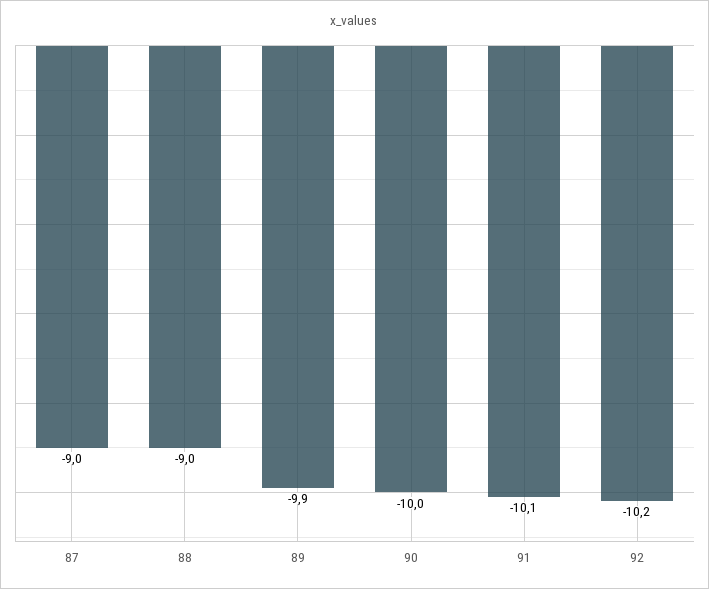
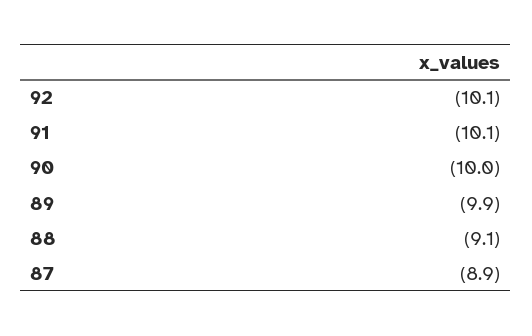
87: -9 -> -8.9
88: -9 -> -9.1
92: -10.2 -> -10.1

